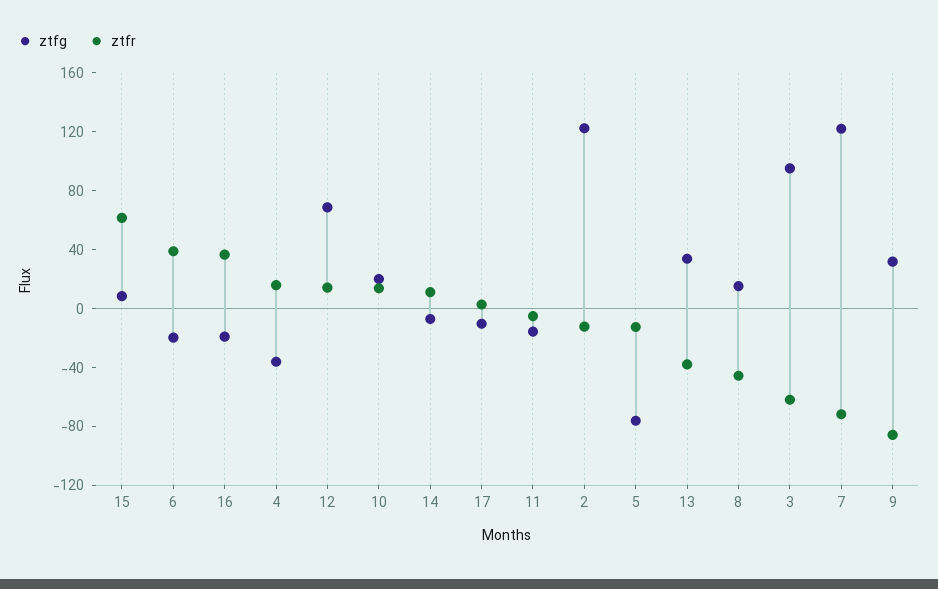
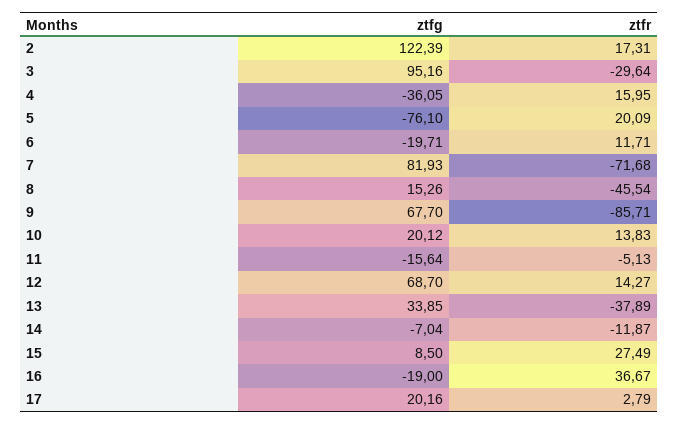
ztfr, 15: 60 -> 27.49
ztfr, 6: 40 -> 11.71
ztfr, 14: 10 -> -11.87
ztfg, 17: -10 -> 20.16
ztfr, 2: -10 -> 17.31
ztfr, 5: -10 -> 20.09
ztfr, 3: -60 -> -29.64
ztfg, 7: 120 -> 81.93
ztfg, 9: 30 -> 67.7

